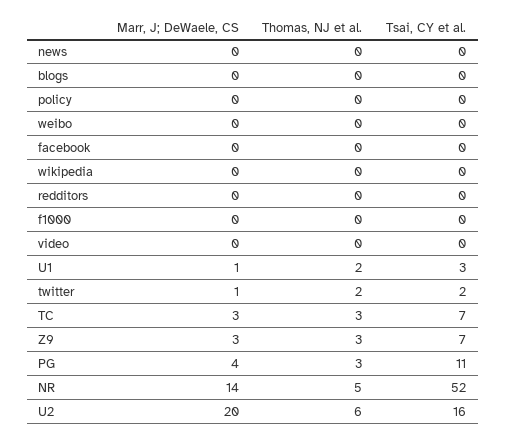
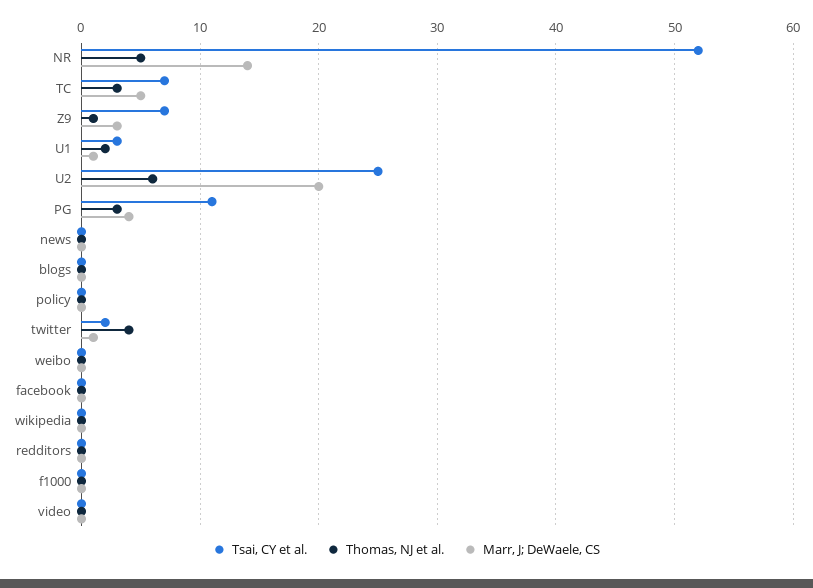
Thomas, NJ et al., twitter: 2 -> 4
Marr, J; DeWaele, CS, TC: 3 -> 5
Thomas, NJ et al., Z9: 3 -> 1
Tsai, CY et al., U2: 16 -> 25

